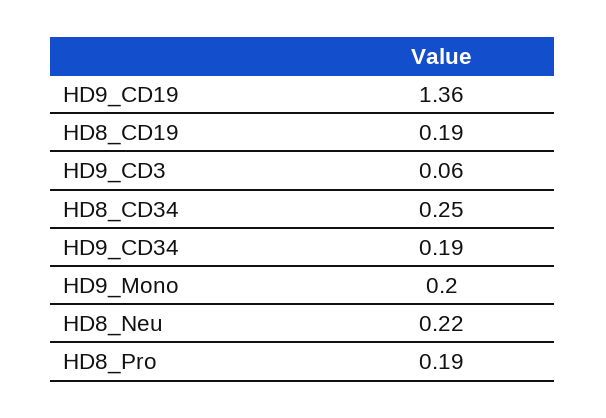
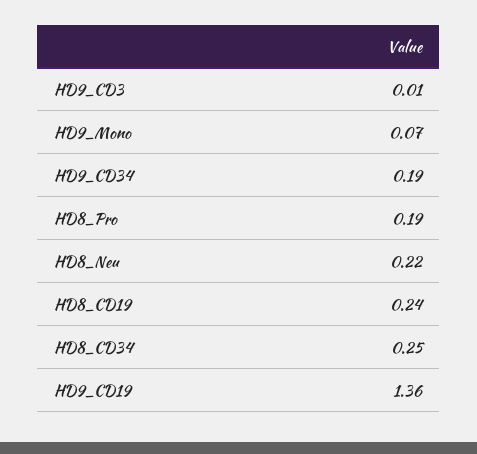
HD8_CD19: 0.19 -> 0.24
HD9_CD3: 0.06 -> 0.01
HD9_Mono: 0.2 -> 0.07

